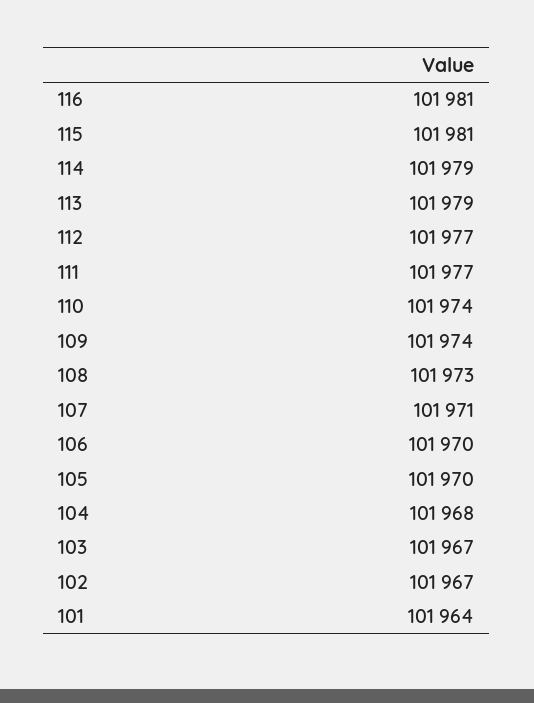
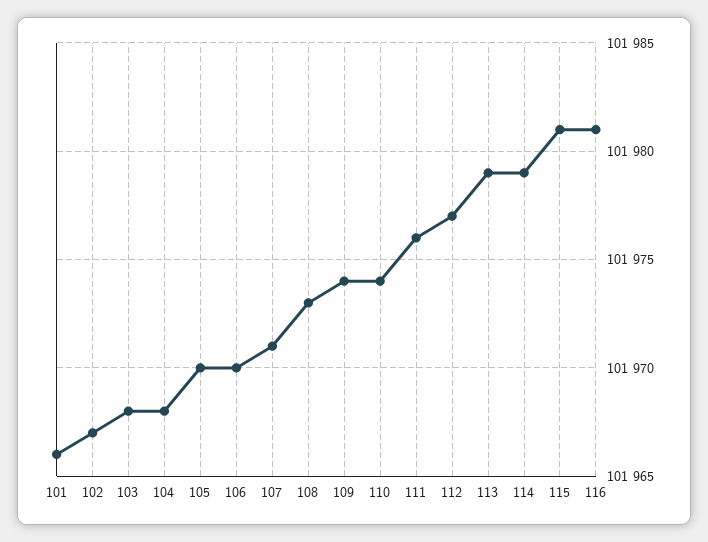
111: 101977 -> 101976
103: 101967 -> 101968
101: 101964 -> 101966

